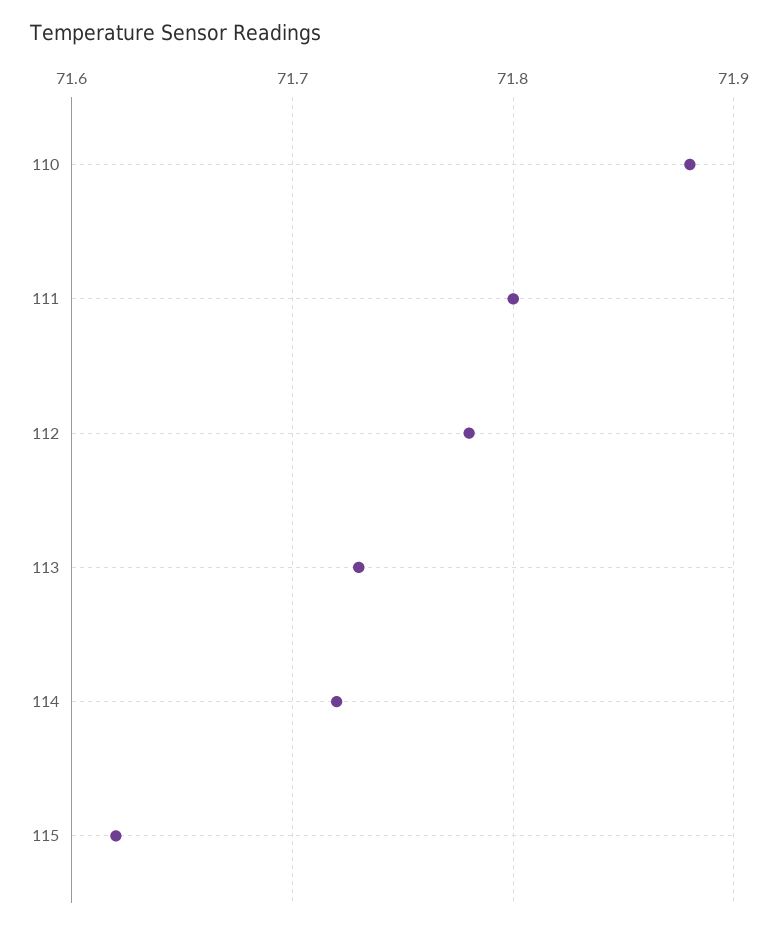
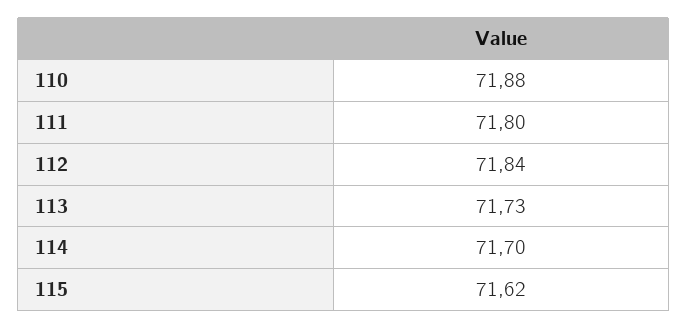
112: 71.78 -> 71.84
114: 71.72 -> 71.7

